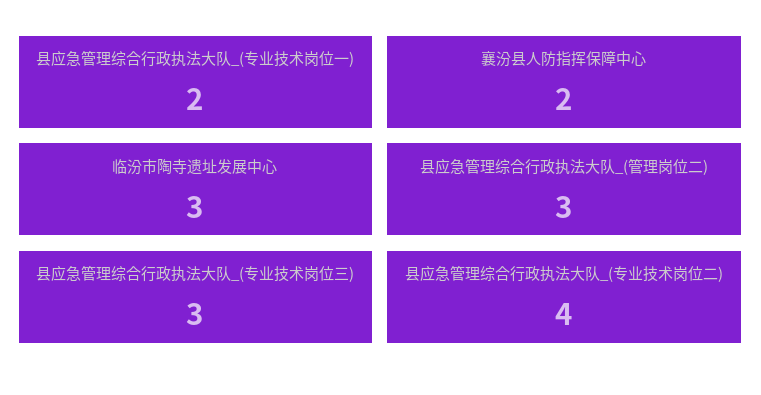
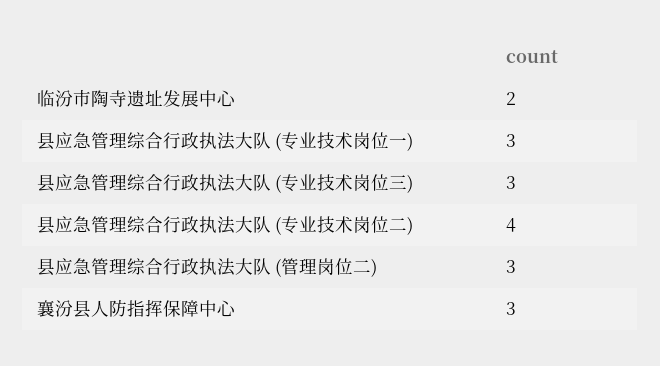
县应急管理综合行政执法大队_(专业技术岗位一): 2 -> 3
襄汾县人防指挥保障中心: 2 -> 3
临汾市陶寺遗址发展中心: 3 -> 2

